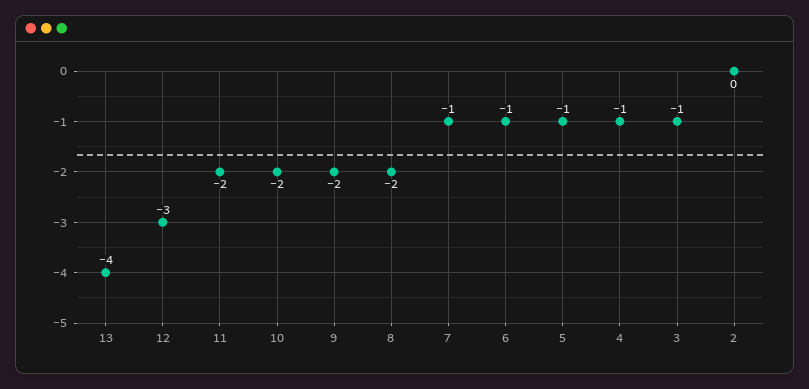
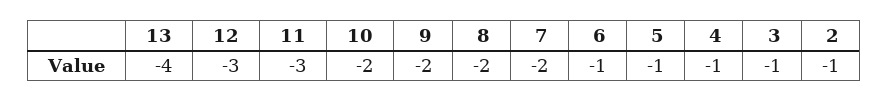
11: -2 -> -3
7: -1 -> -2
2: 0 -> -1

